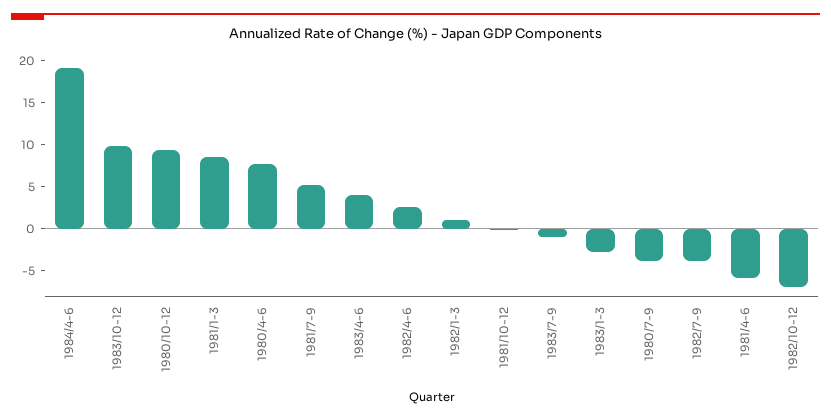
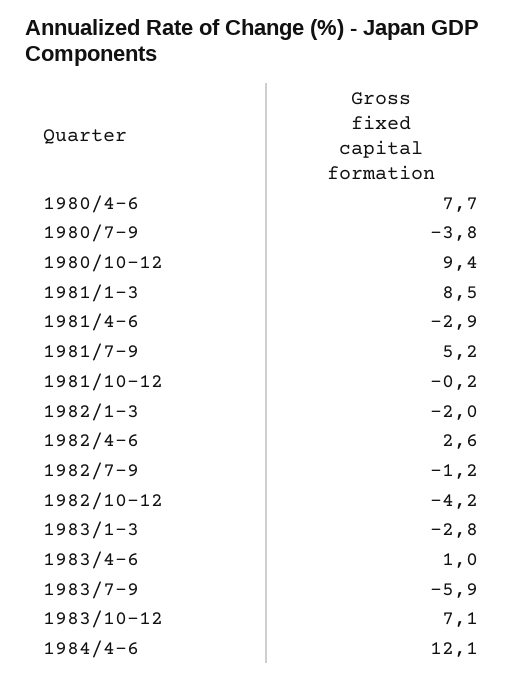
1984/4-6: 19 -> 12.1
1983/10-12: 10 -> 7.1
1983/4-6: 4 -> 1
1982/1-3: 1 -> -2
1983/7-9: -1 -> -5.9
1982/7-9: -4 -> -1.2
1981/4-6: -6 -> -2.9
1982/10-12: -7 -> -4.2

